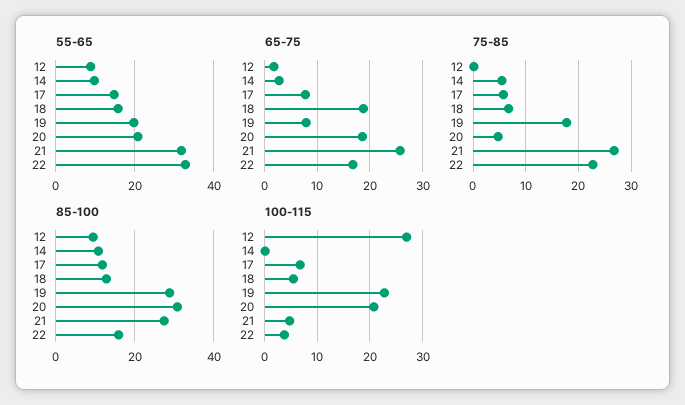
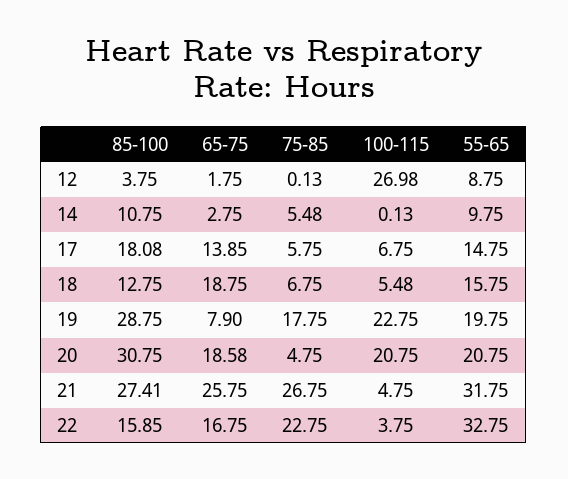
65-75, 17: 8 -> 13.85
85-100, 12: 10 -> 3.75
85-100, 17: 12 -> 18.08

